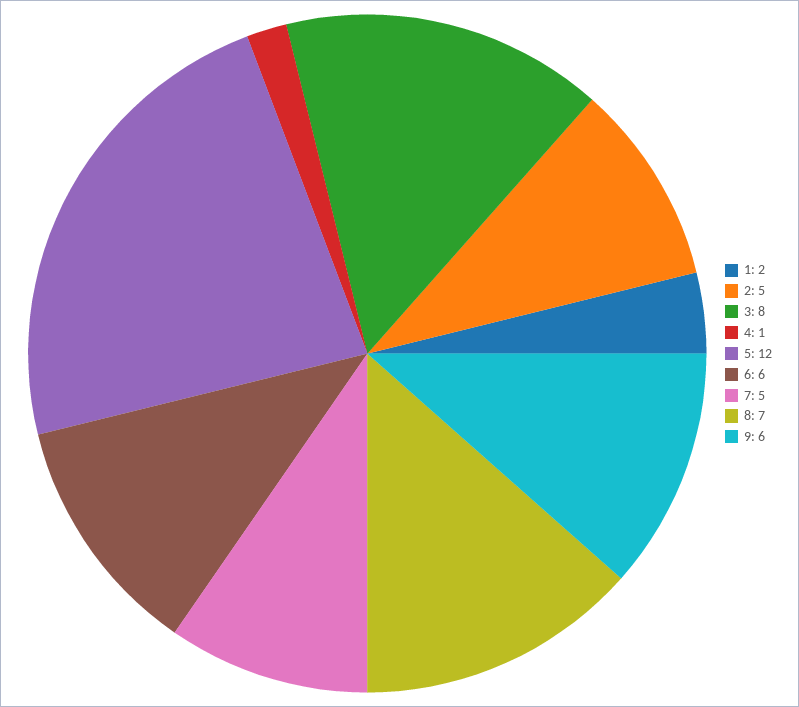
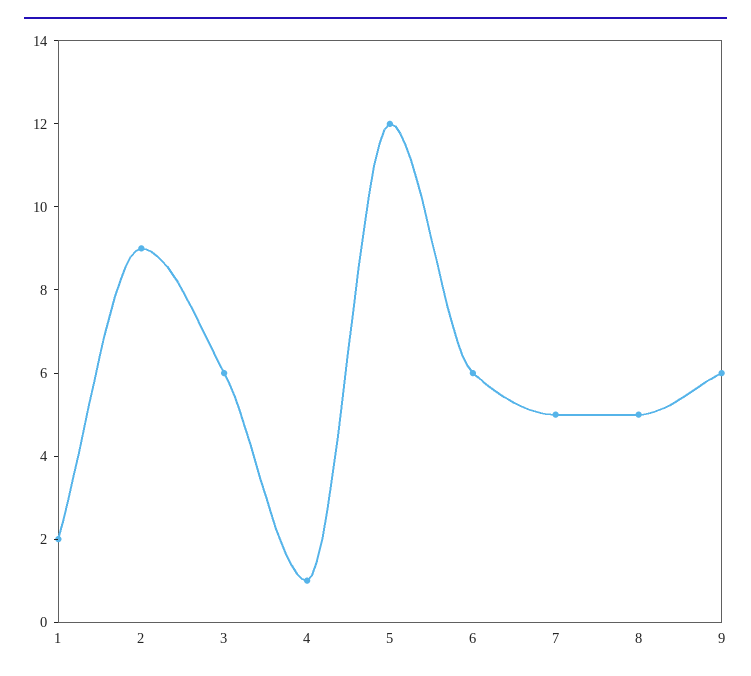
2: 5 -> 9
3: 8 -> 6
8: 7 -> 5

